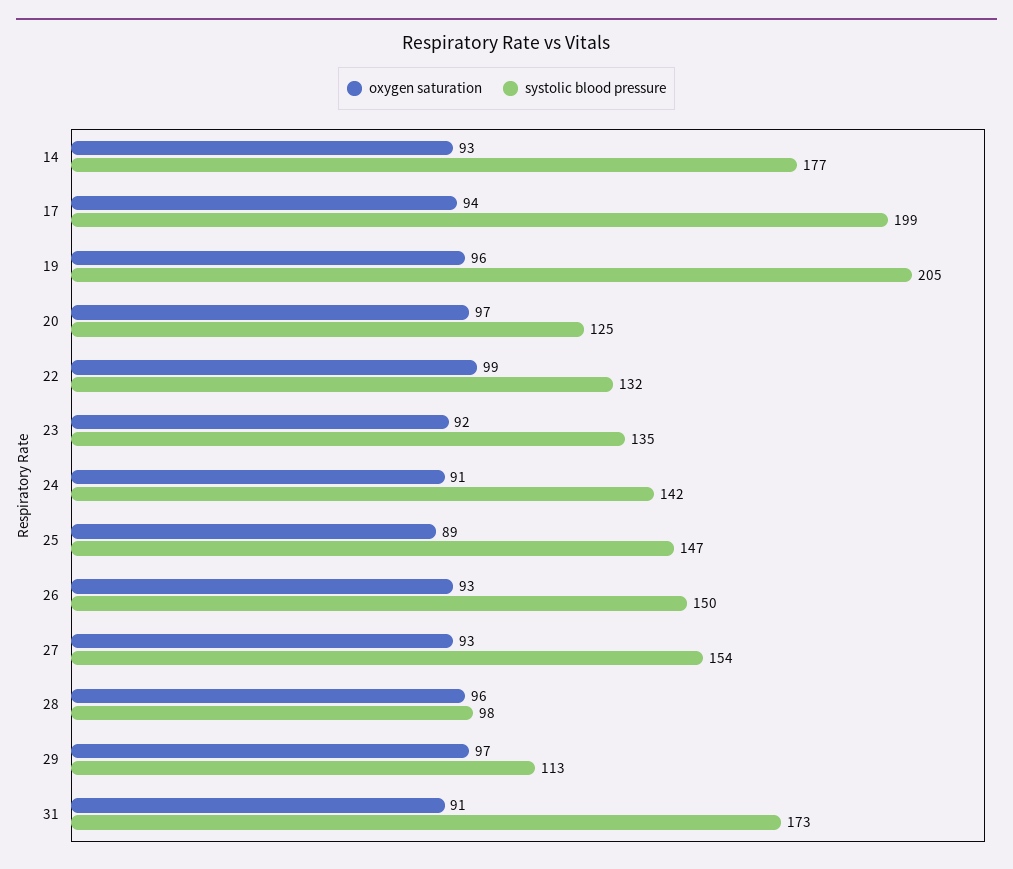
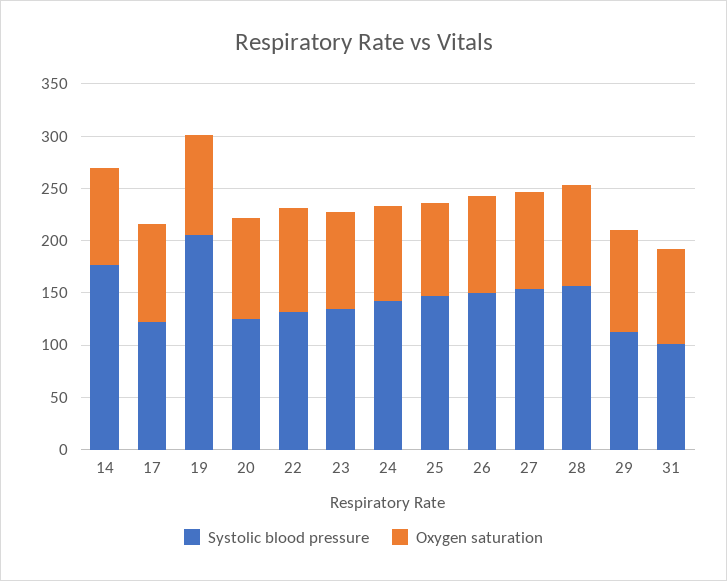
systolic blood pressure, 17: 199 -> 120
systolic blood pressure, 28: 98 -> 160
systolic blood pressure, 31: 173 -> 100

